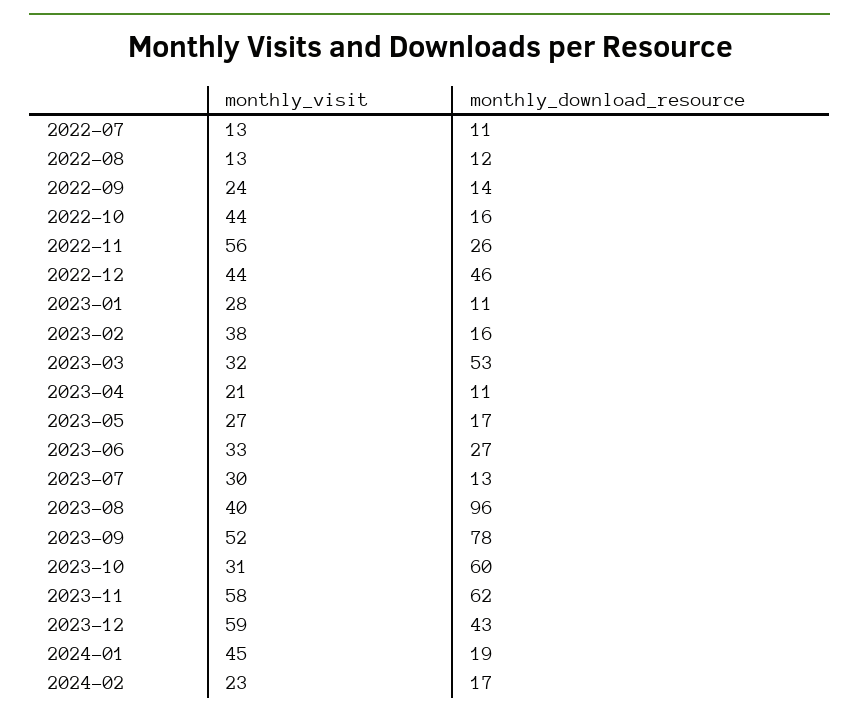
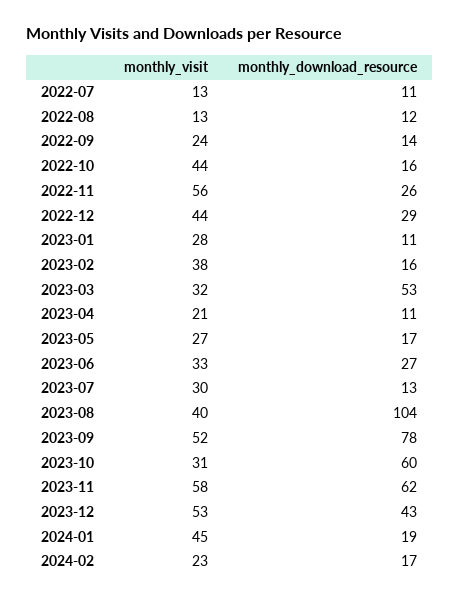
monthly_download_resource, 2022-12: 46 -> 29
monthly_download_resource, 2023-08: 96 -> 104
monthly_visit, 2023-12: 59 -> 53

